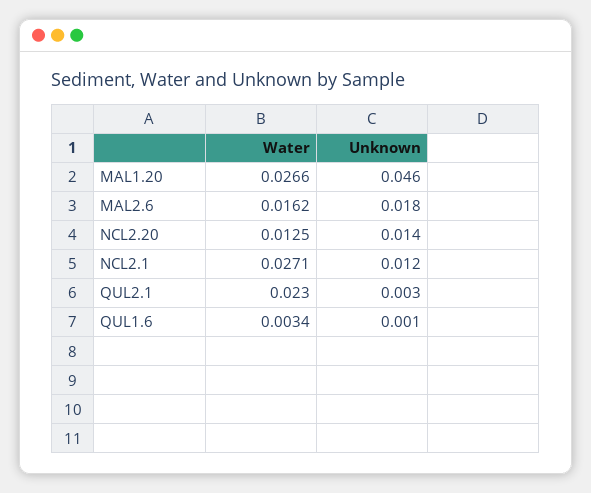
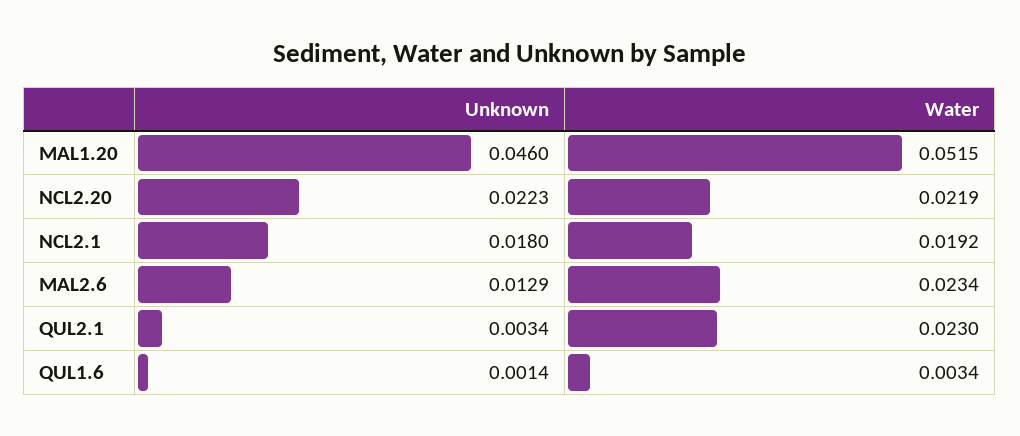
Water, MAL1.20: 0.0266 -> 0.0515
Water, MAL2.6: 0.0162 -> 0.0234
Unknown, MAL2.6: 0.018 -> 0.0129
Water, NCL2.20: 0.0125 -> 0.0219
Unknown, NCL2.20: 0.014 -> 0.0223
Water, NCL2.1: 0.0271 -> 0.0192
Unknown, NCL2.1: 0.012 -> 0.018

